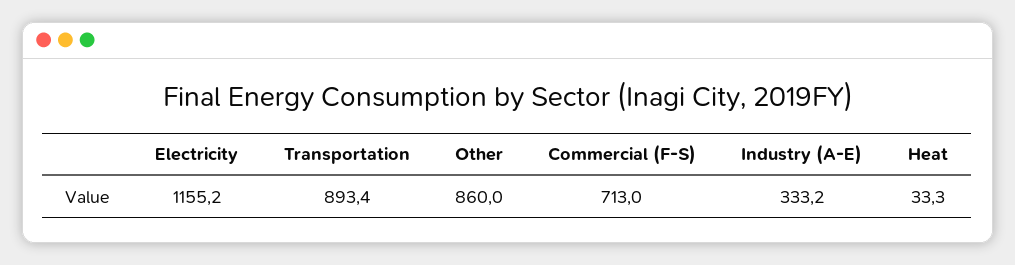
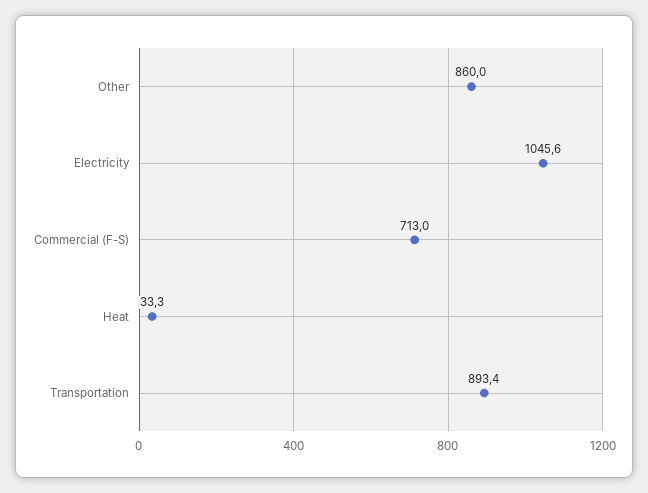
Electricity: 1155.2 -> 1045.6
Industry (A-E): 333.2 -> none

